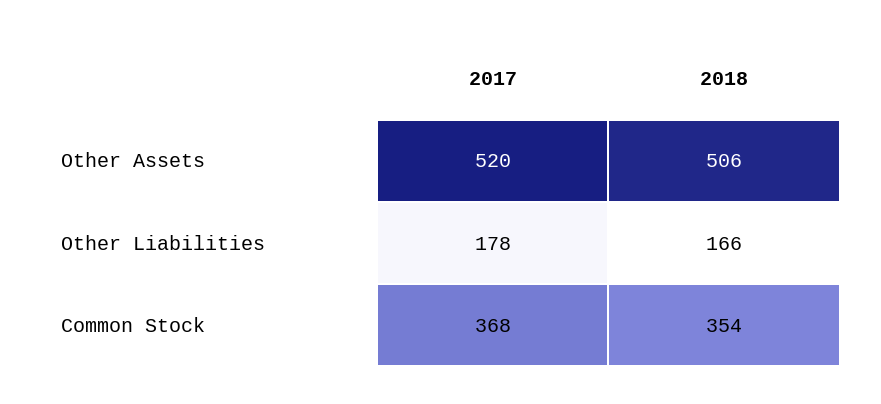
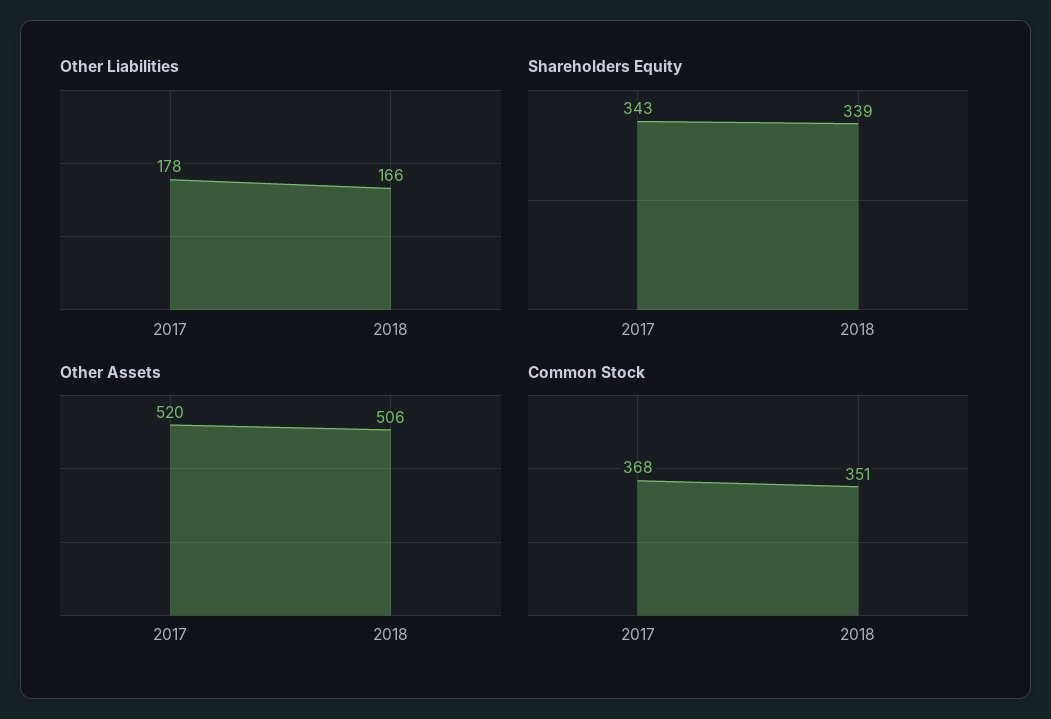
Common Stock, 2018: 354 -> 351
Shareholders Equity, 2017: none -> 343
Shareholders Equity, 2018: none -> 339

